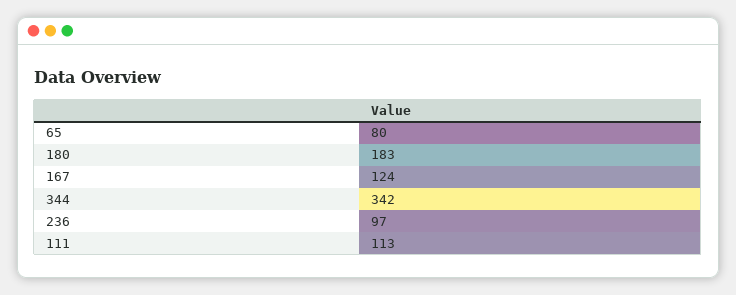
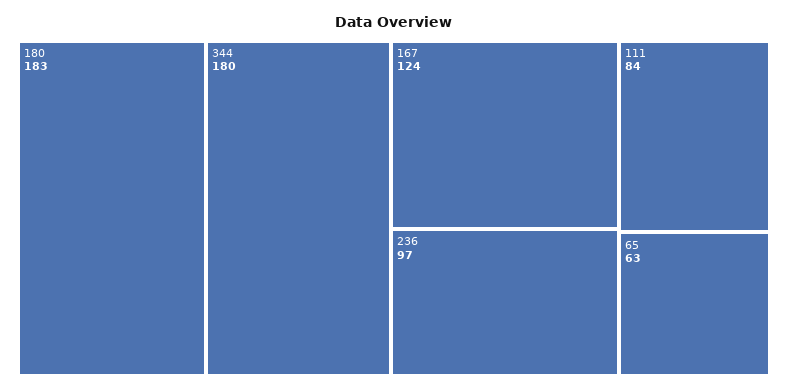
65: 80 -> 63
344: 342 -> 180
111: 113 -> 84

